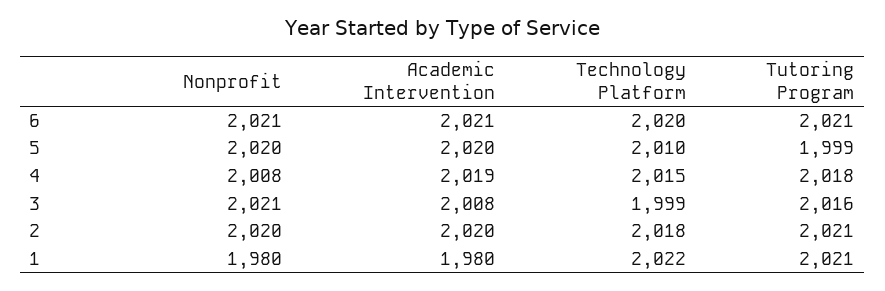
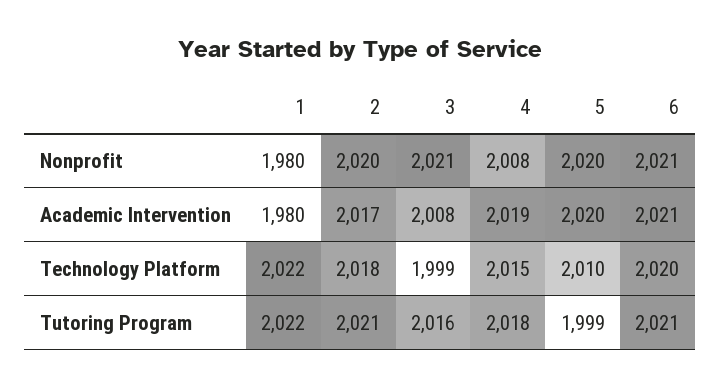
Academic Intervention, 2: 2020 -> 2017
Tutoring Program, 1: 2021 -> 2022

